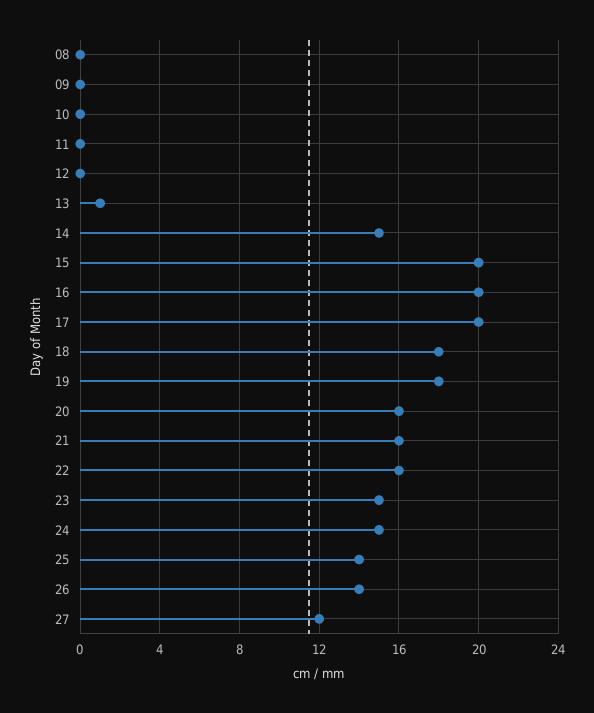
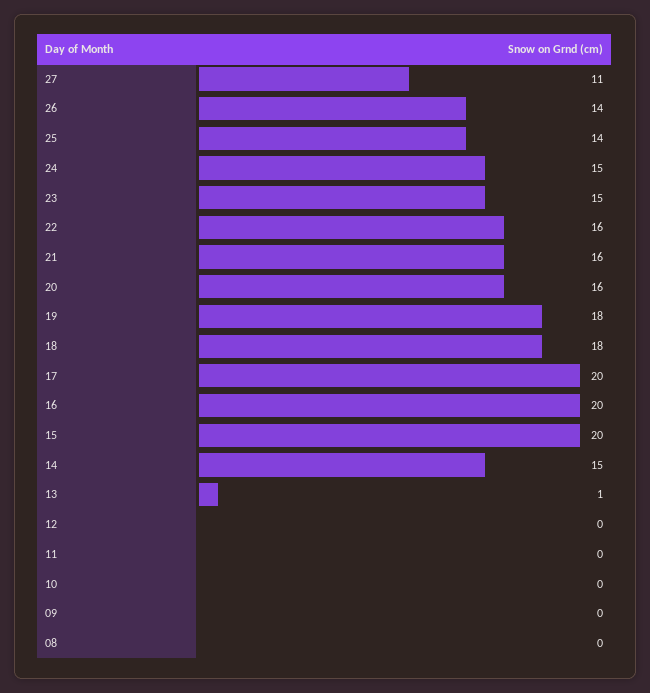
27: 12 -> 11

